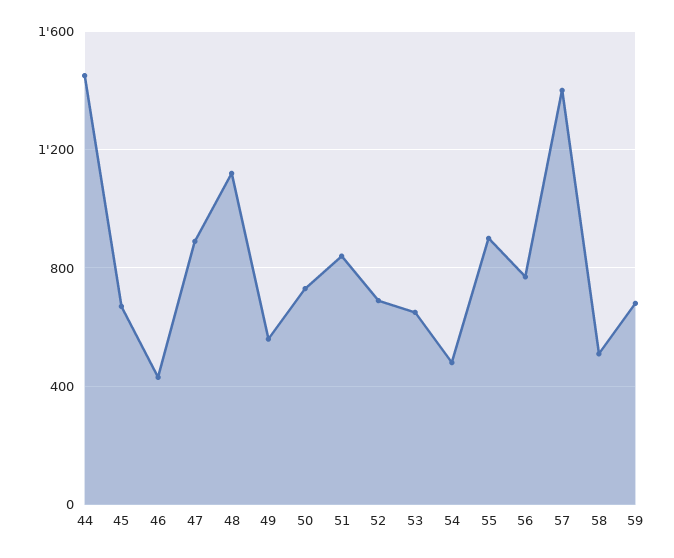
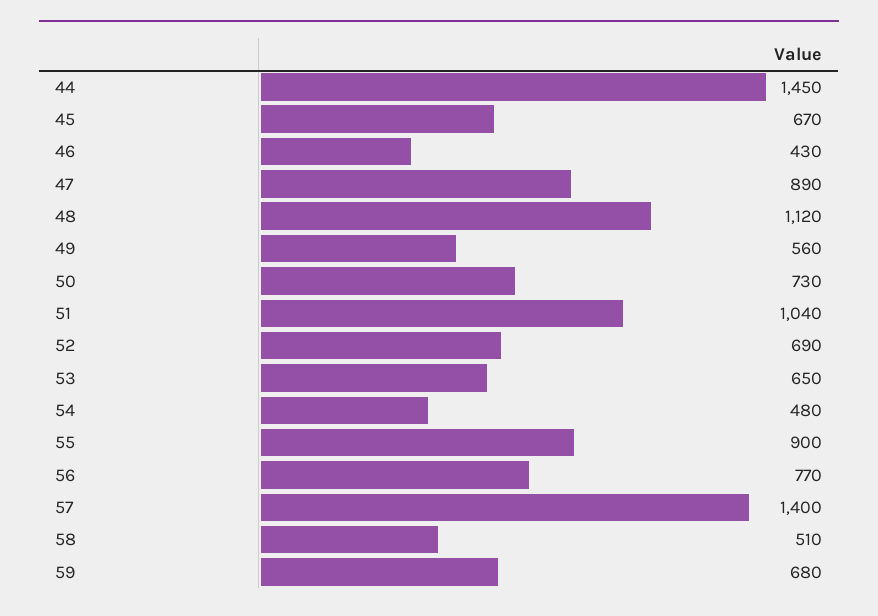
51: 850 -> 1040

